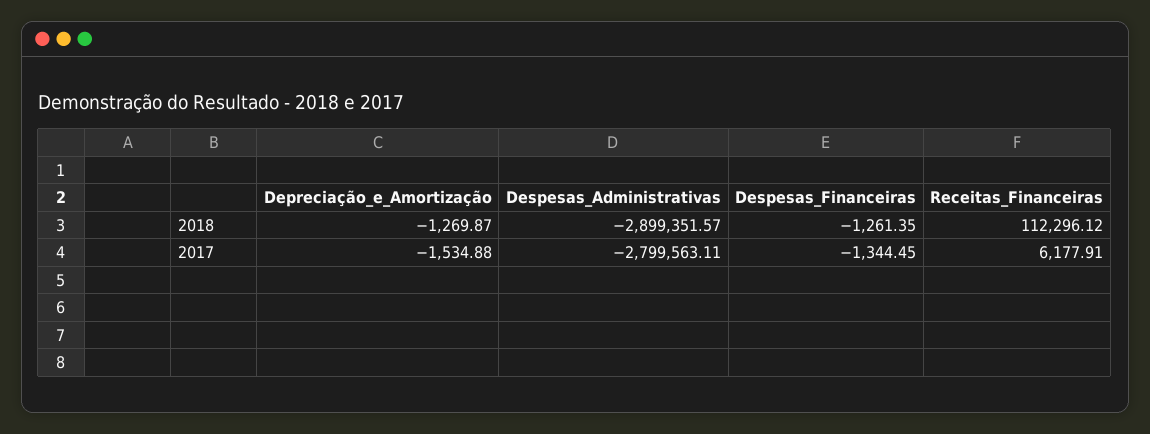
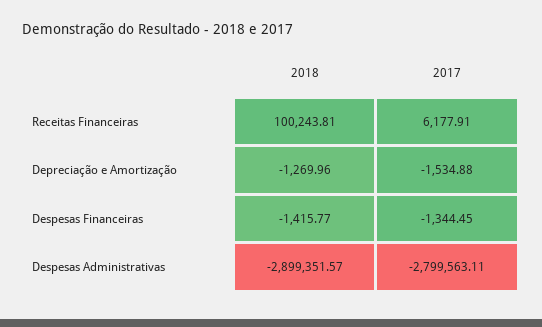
Depreciação_e_Amortização, 2018: -1269.87 -> -1269.96
Despesas_Financeiras, 2018: -1261.35 -> -1415.77
Receitas_Financeiras, 2018: 112296.12 -> 100243.81

